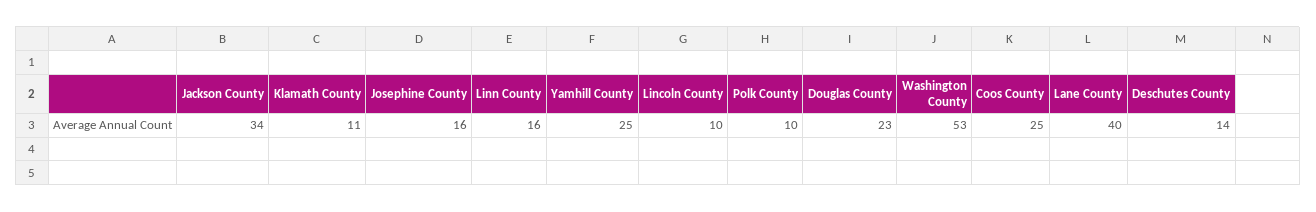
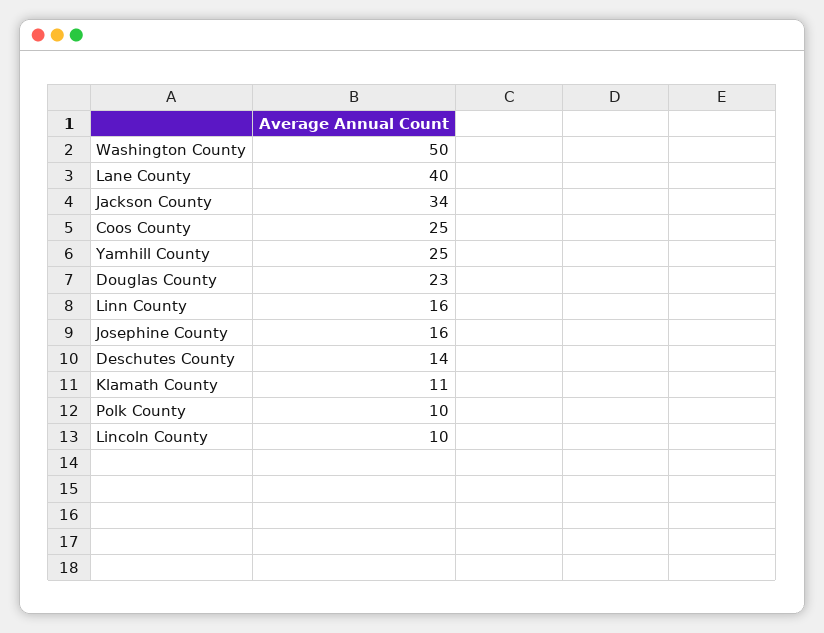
Washington County: 53 -> 50

